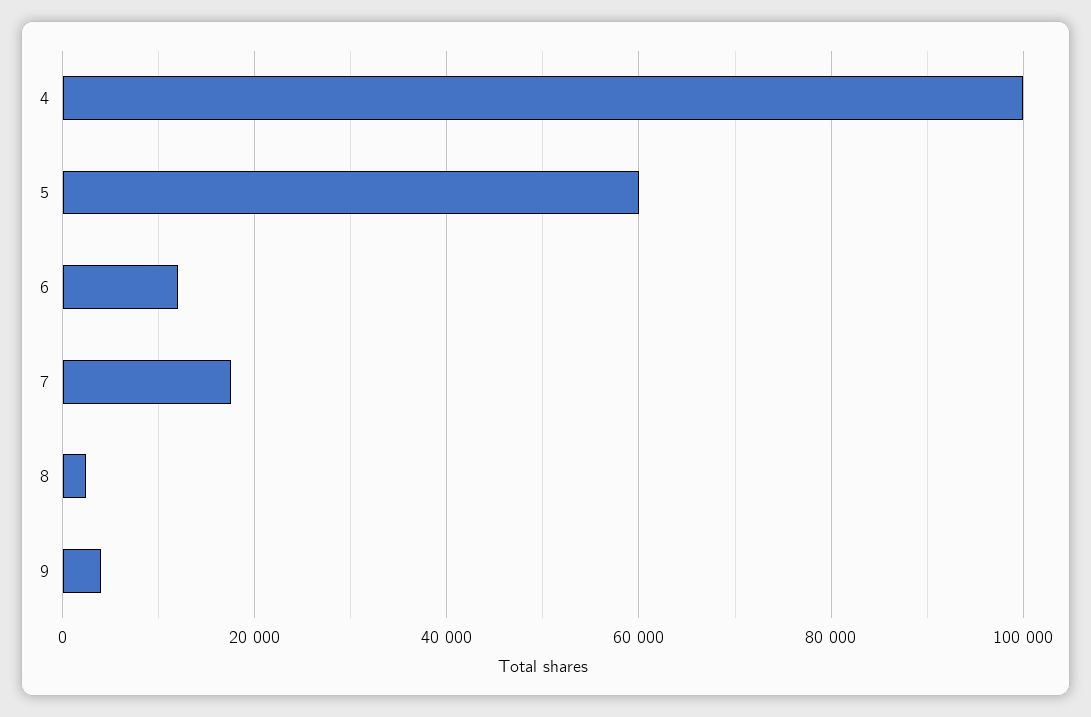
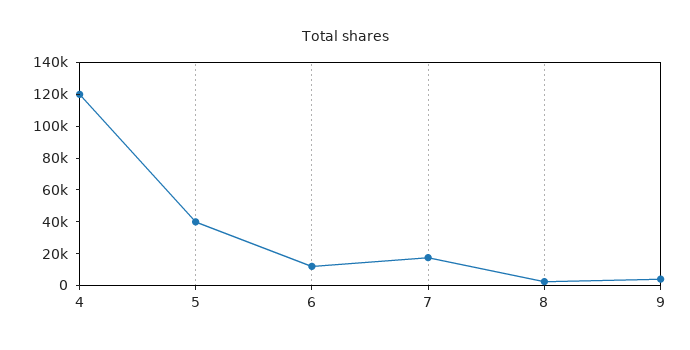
4: 100000 -> 120000
5: 60000 -> 40000

